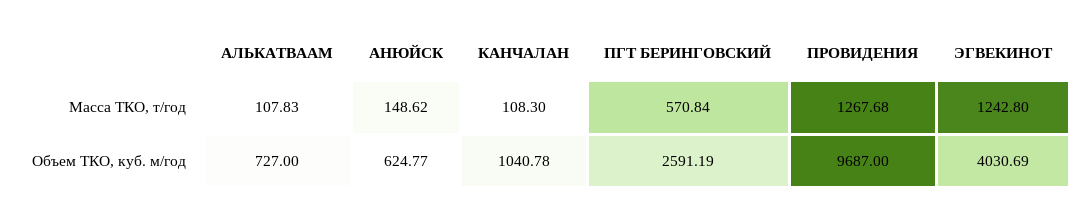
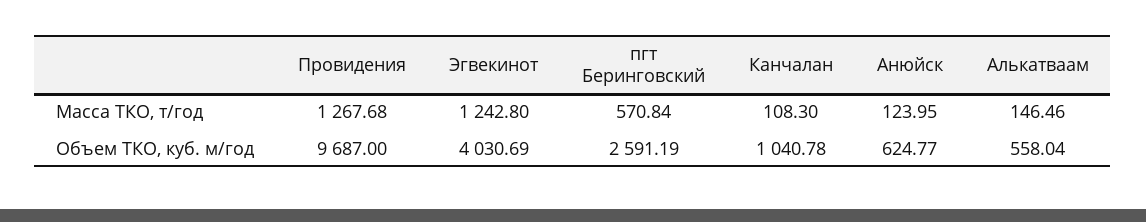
АЛЬКАТВААМ, Масса ТКО, т/год: 107.83 -> 146.46
АНЮЙСК, Масса ТКО, т/год: 148.62 -> 123.95
АЛЬКАТВААМ, Объем ТКО, куб. м/год: 727 -> 558.04

